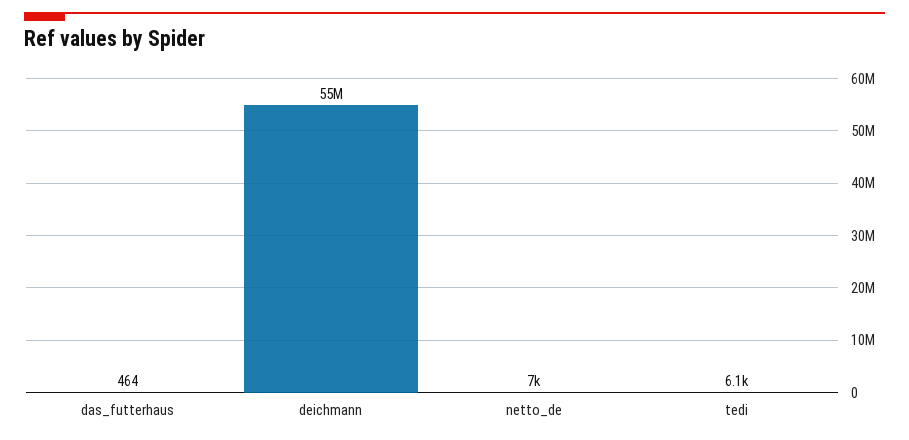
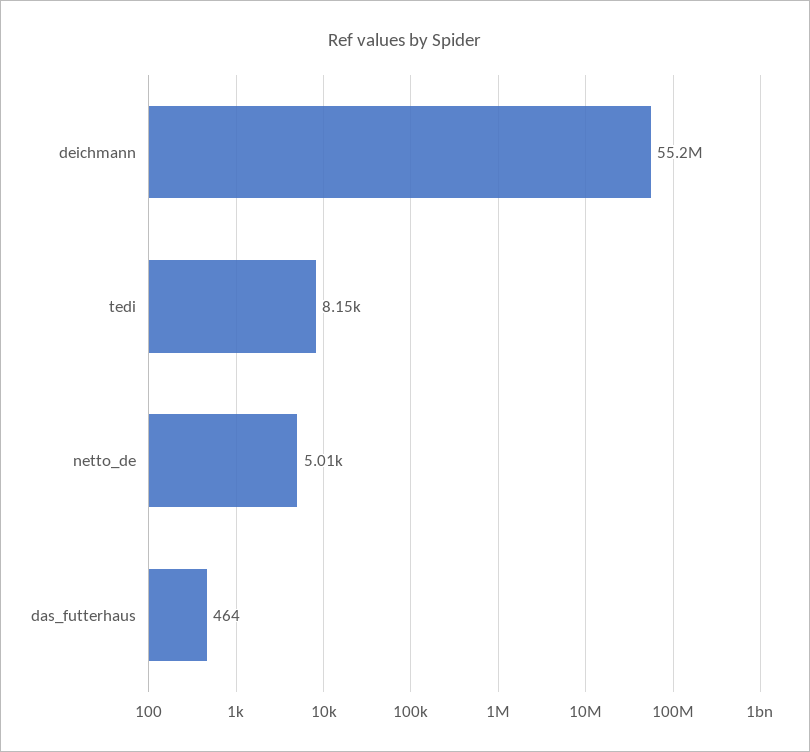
netto_de: 7000 -> 5010
tedi: 6100 -> 8150

